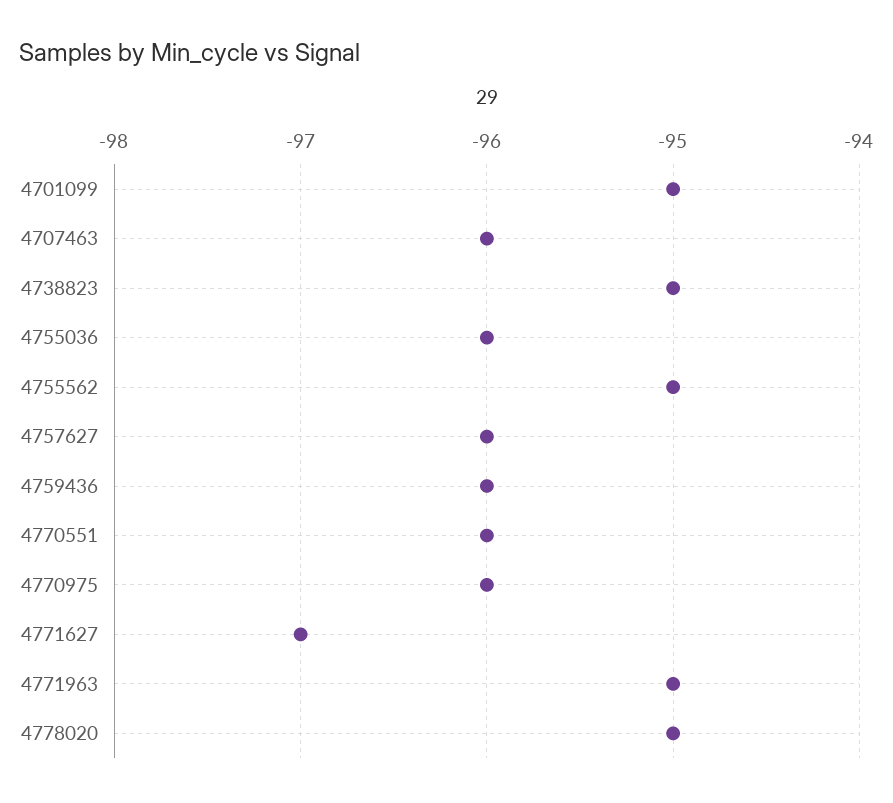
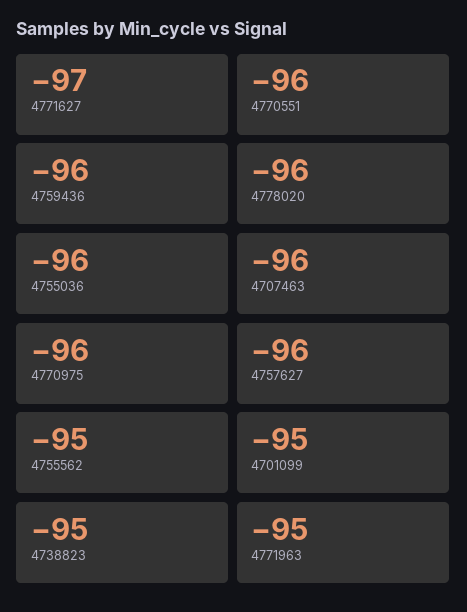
4778020: -95 -> -96

